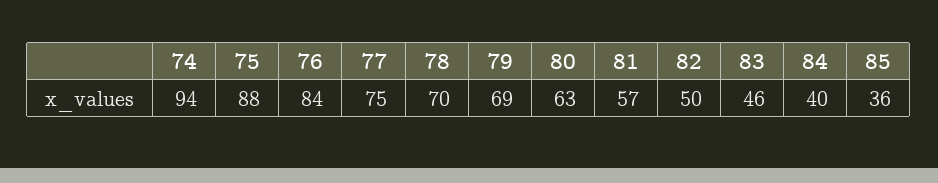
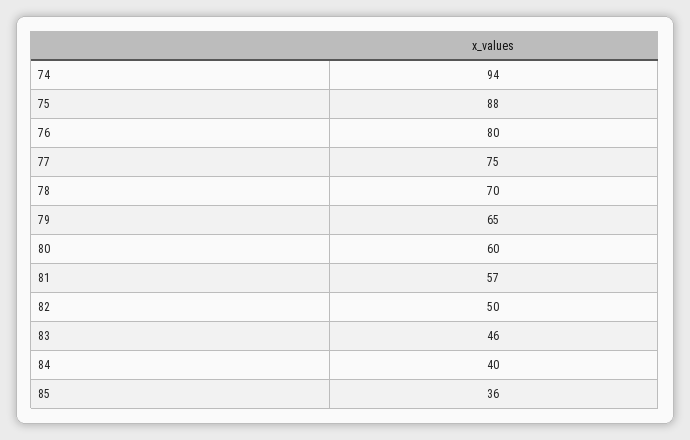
76: 84 -> 80
79: 69 -> 65
80: 63 -> 60

